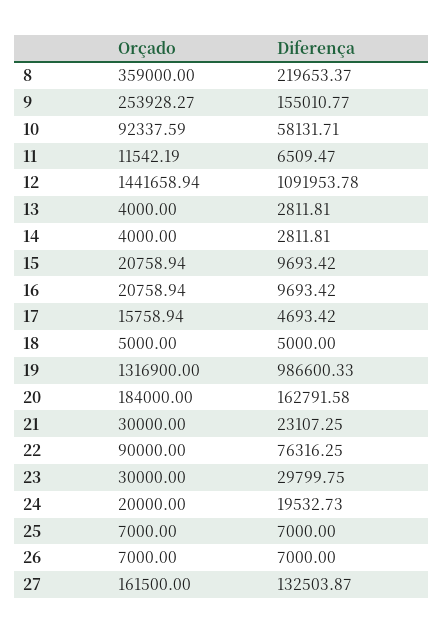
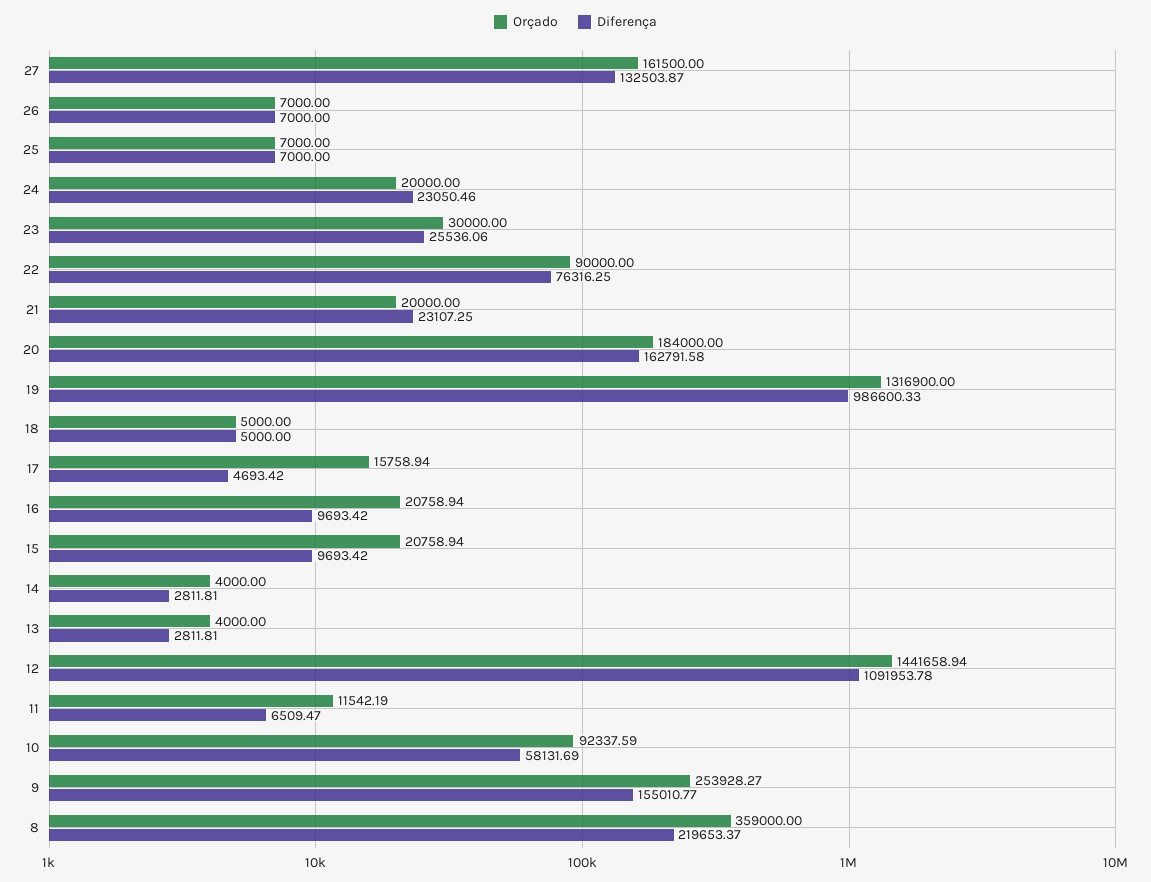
Diferença, 10: 58131.71 -> 58131.69
Orçado, 21: 30000 -> 20000
Diferença, 23: 29799.75 -> 25536.06
Diferença, 24: 19532.73 -> 23050.46

